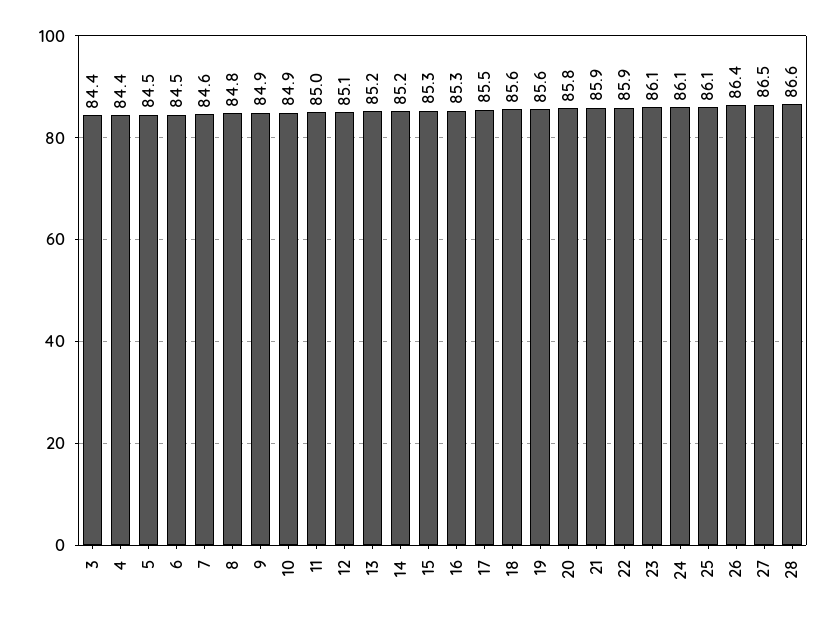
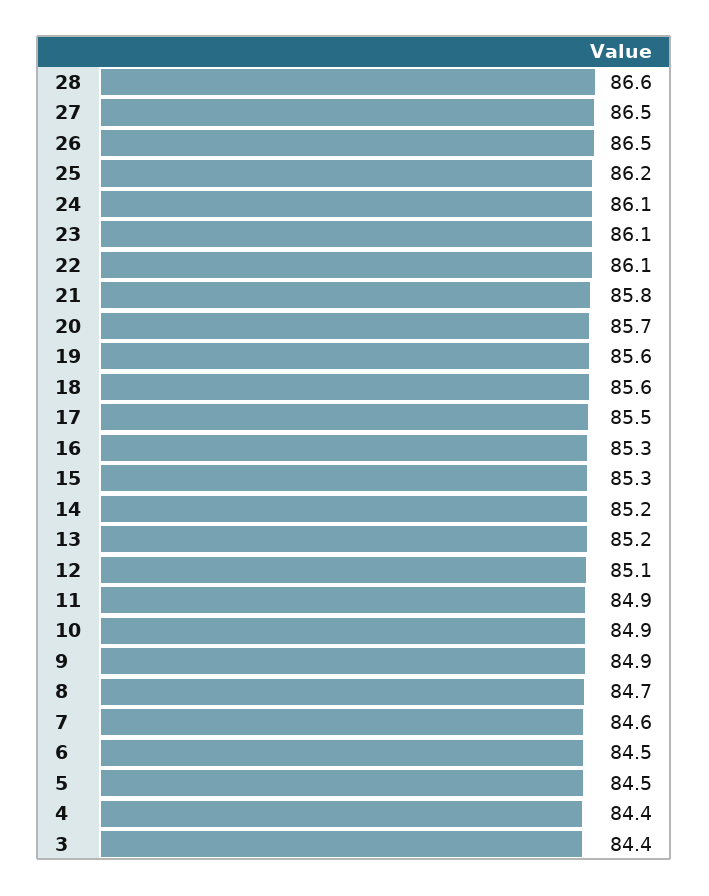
8: 84.8 -> 84.7
11: 85 -> 84.9
20: 85.8 -> 85.7
21: 85.9 -> 85.8
22: 85.9 -> 86.1
25: 86.1 -> 86.2
26: 86.4 -> 86.5

